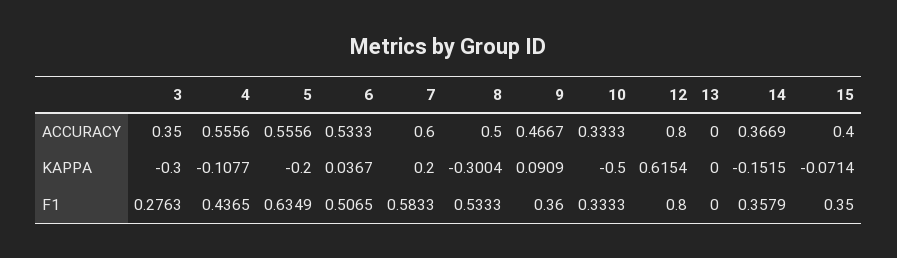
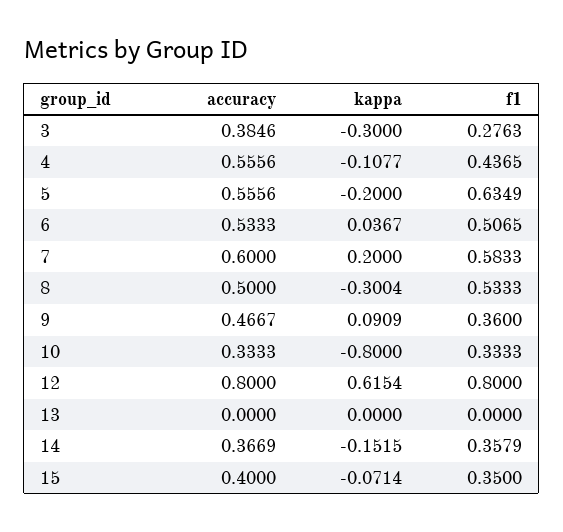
3, ACCURACY: 0.35 -> 0.3846
10, KAPPA: -0.5 -> -0.8

